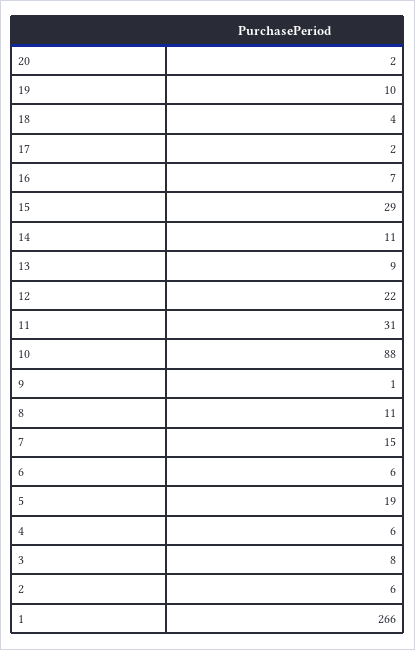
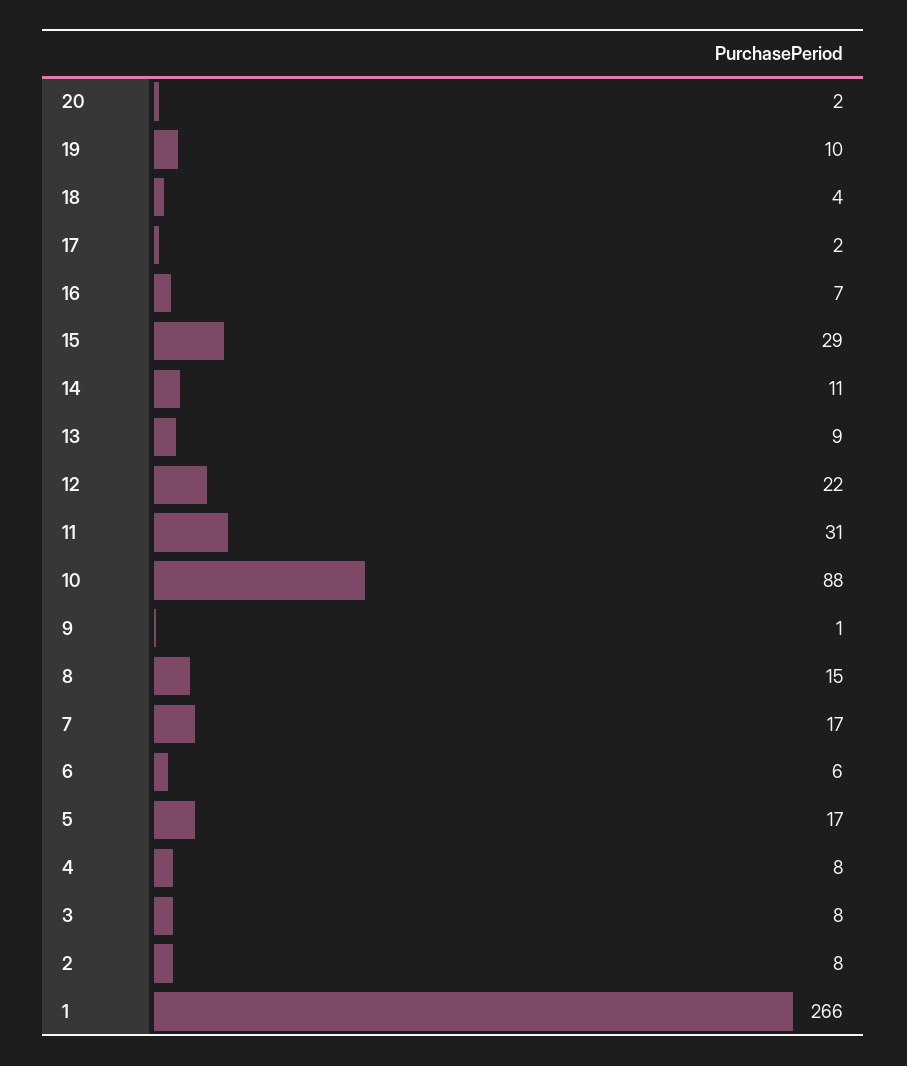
8: 11 -> 15
7: 15 -> 17
5: 19 -> 17
4: 6 -> 8
2: 6 -> 8

